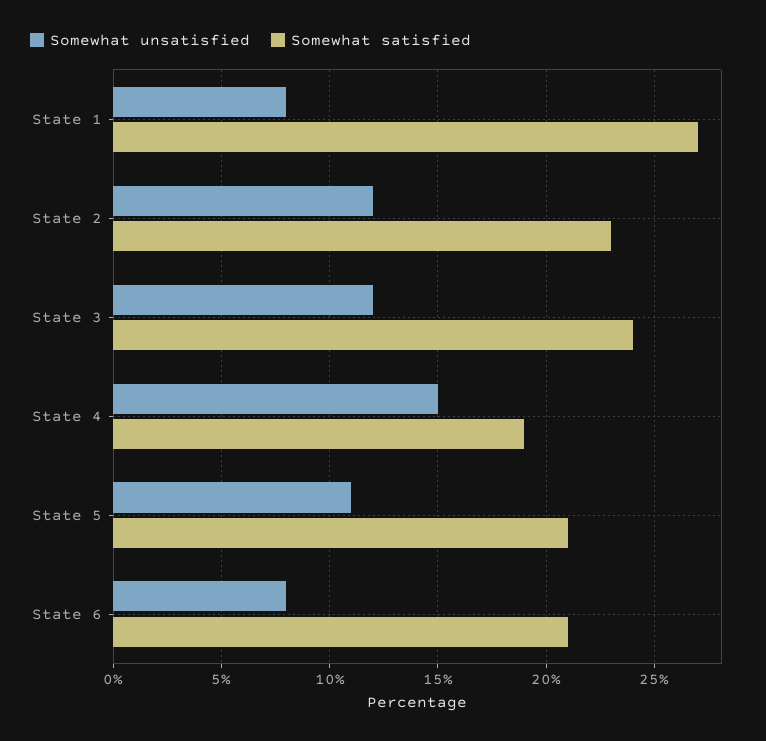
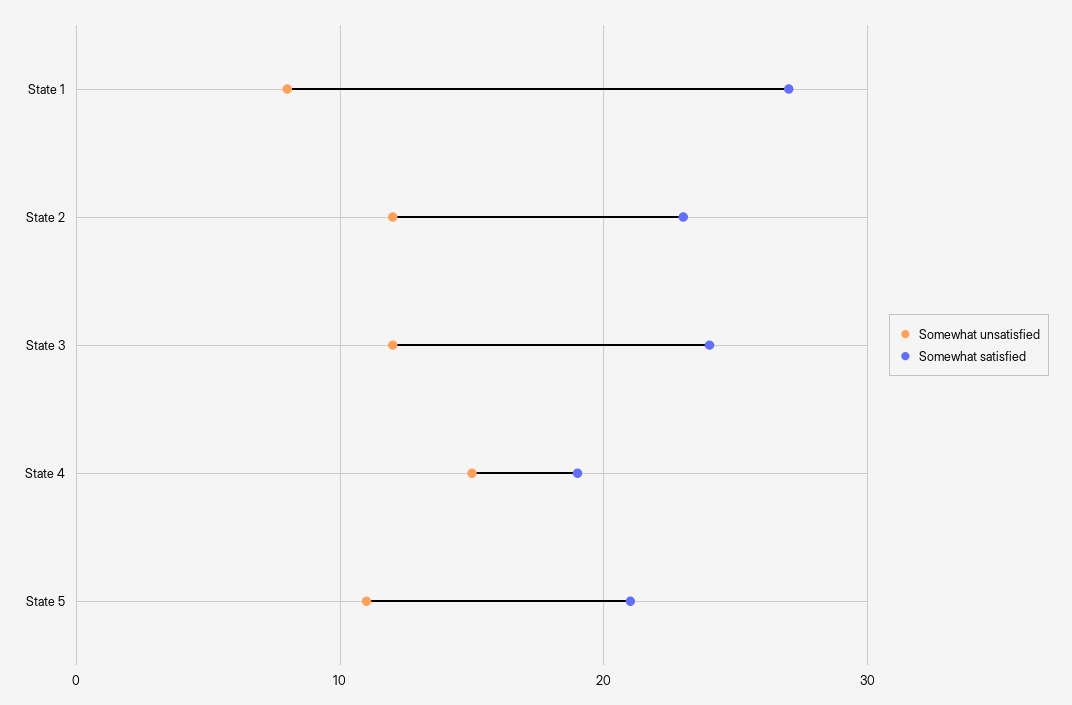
Somewhat unsatisfied, State 6: 8 -> none
Somewhat satisfied, State 6: 21 -> none

